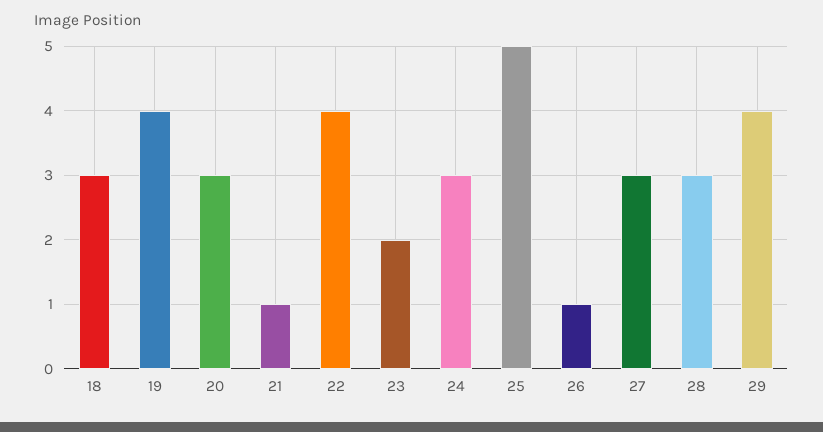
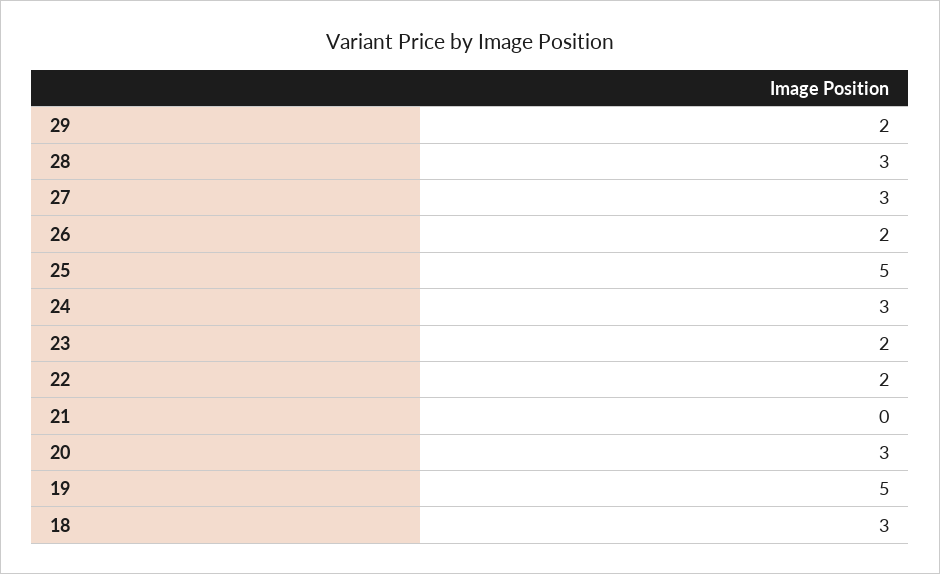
19: 4 -> 5
21: 1 -> 0
22: 4 -> 2
26: 1 -> 2
29: 4 -> 2

